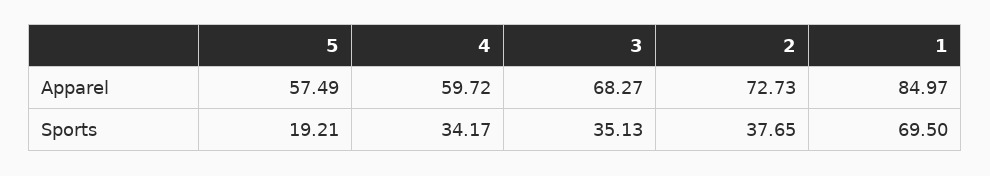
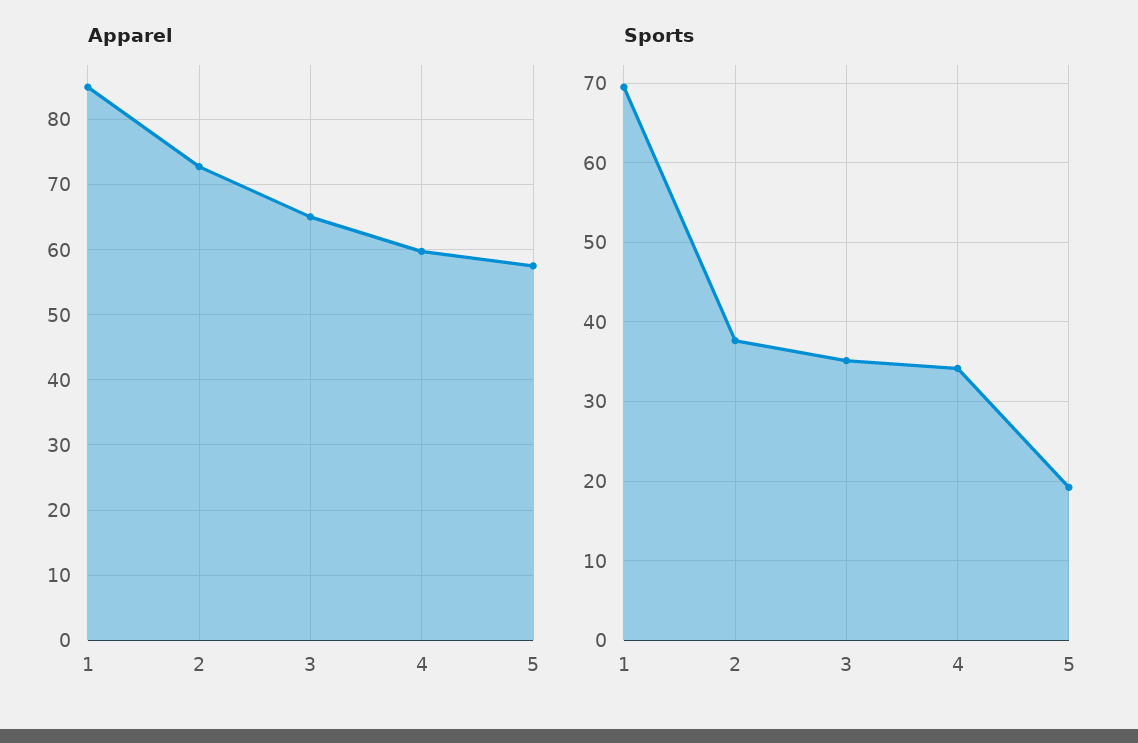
Apparel, 3: 68.27 -> 65

